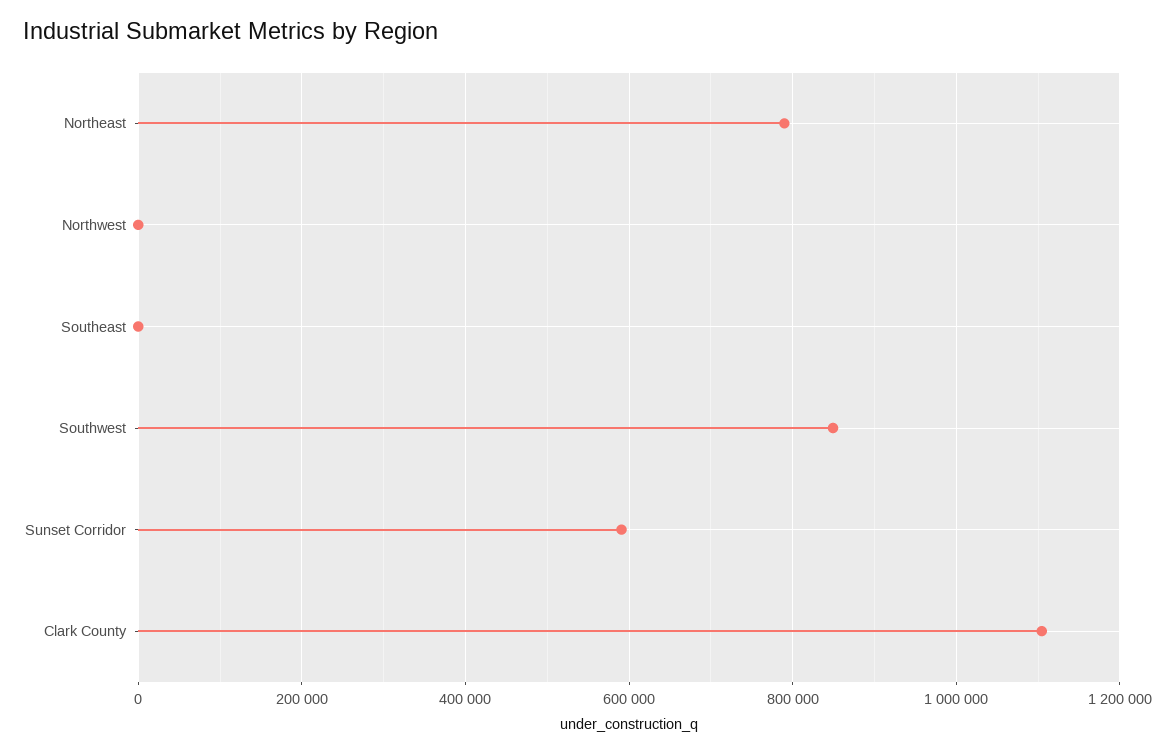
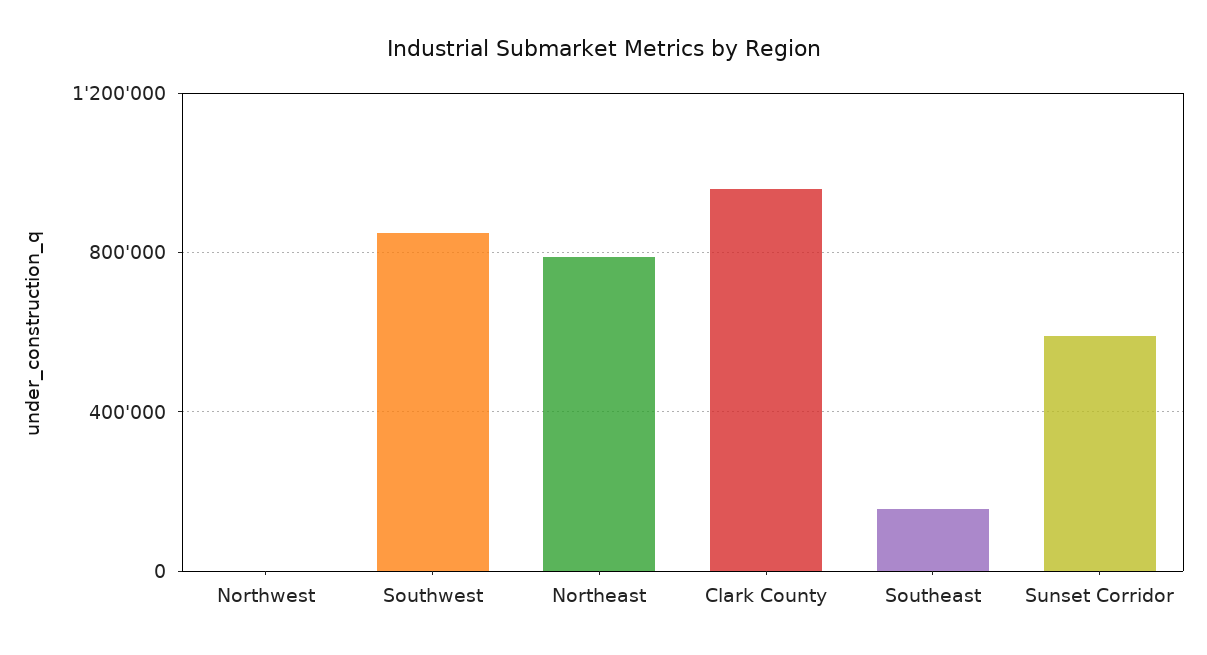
Southeast: 0 -> 150000
Clark County: 1100000 -> 950000

